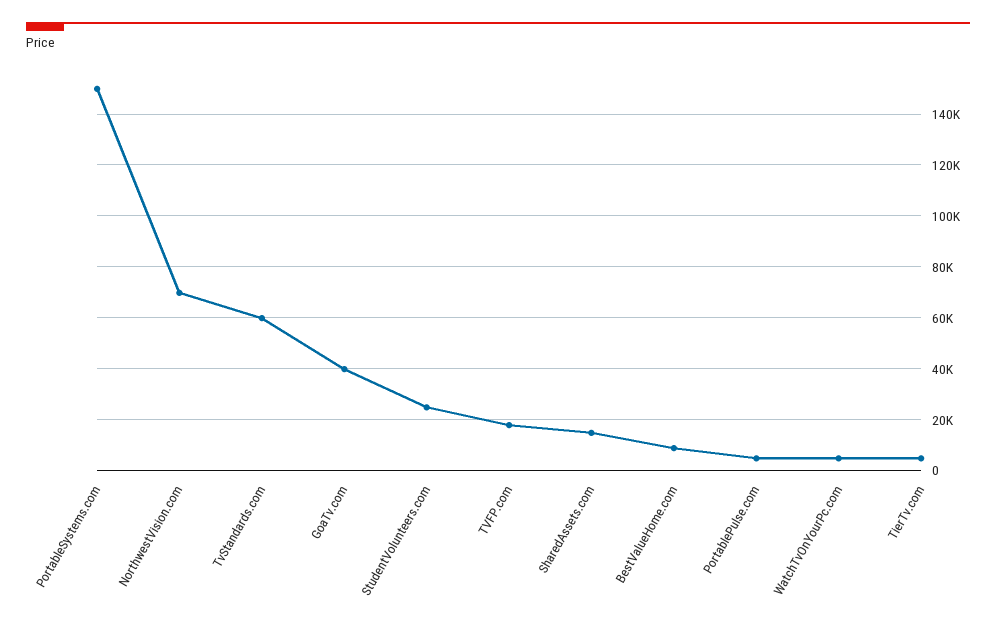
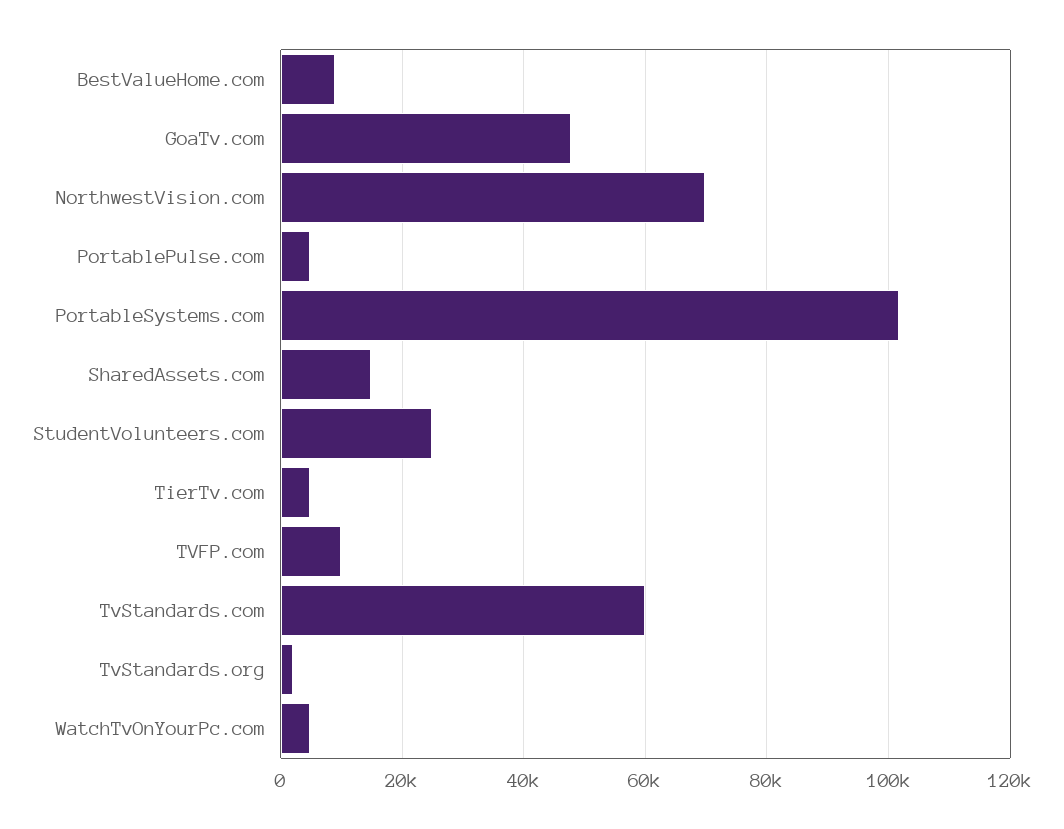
PortableSystems.com: 150000 -> 102000
GoaTv.com: 40000 -> 48000
TVFP.com: 17500 -> 10000
TvStandards.org: none -> 2000

